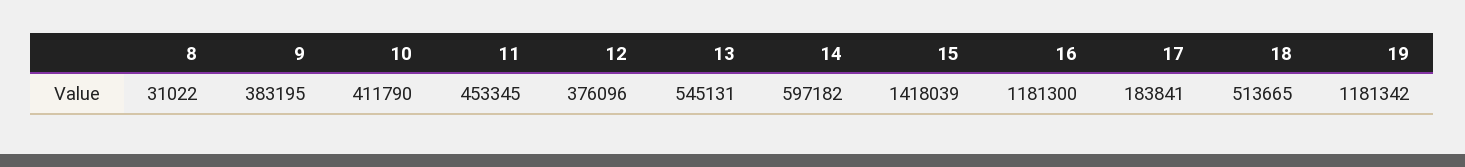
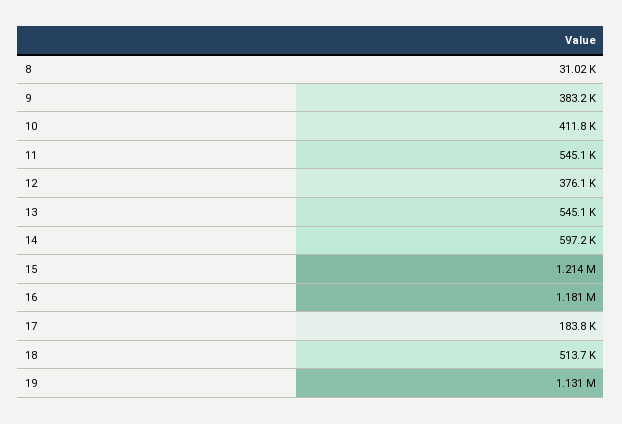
11: 453345 -> 545100
15: 1418039 -> 1214000
19: 1181342 -> 1131000

